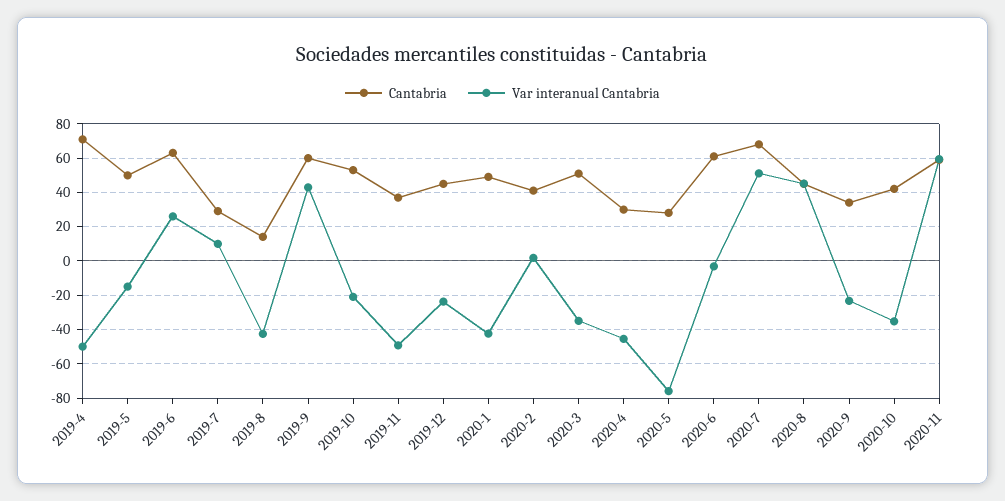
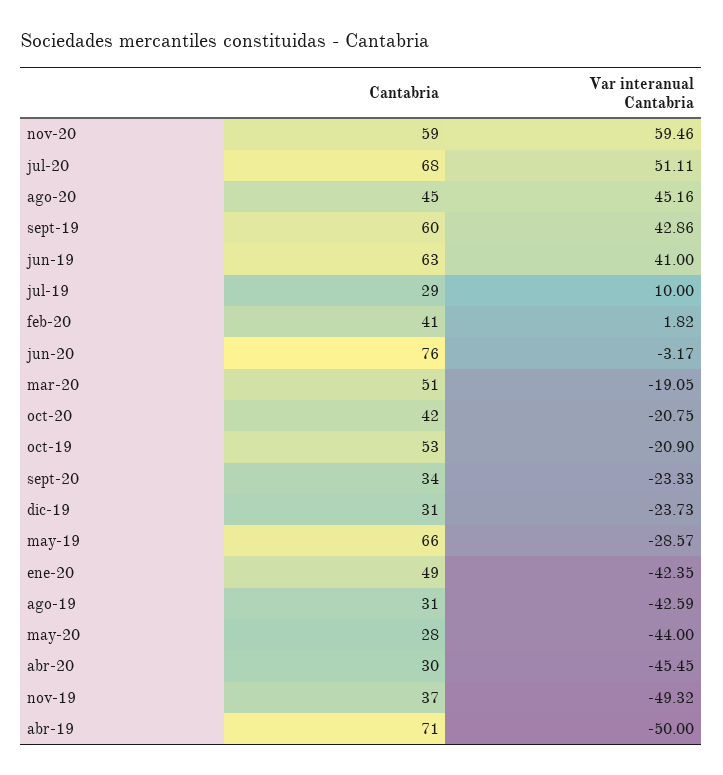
Cantabria, 2019-5: 50 -> 66
Var interanual Cantabria, 2019-5: -15 -> -28.57
Var interanual Cantabria, 2019-6: 25 -> 41
Cantabria, 2019-8: 15 -> 31
Cantabria, 2019-12: 45 -> 31
Var interanual Cantabria, 2020-3: -35 -> -19.05
Var interanual Cantabria, 2020-5: -75 -> -44
Cantabria, 2020-6: 60 -> 76
Var interanual Cantabria, 2020-10: -35 -> -20.75

